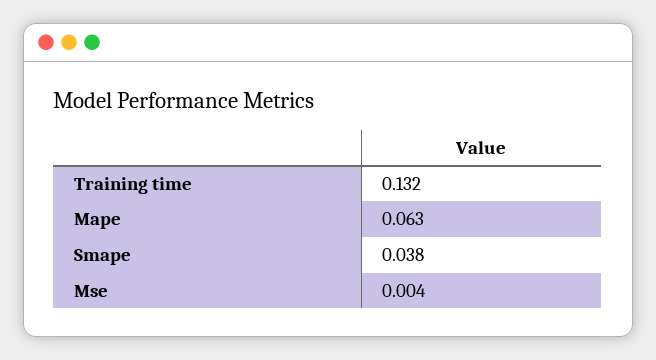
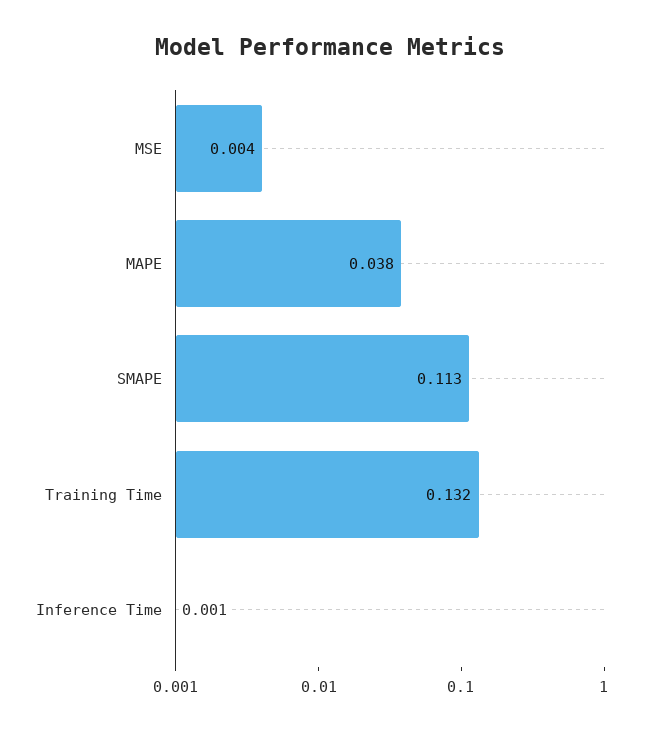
Mape: 0.063 -> 0.038
Smape: 0.038 -> 0.113
Inference Time: none -> 0.001

